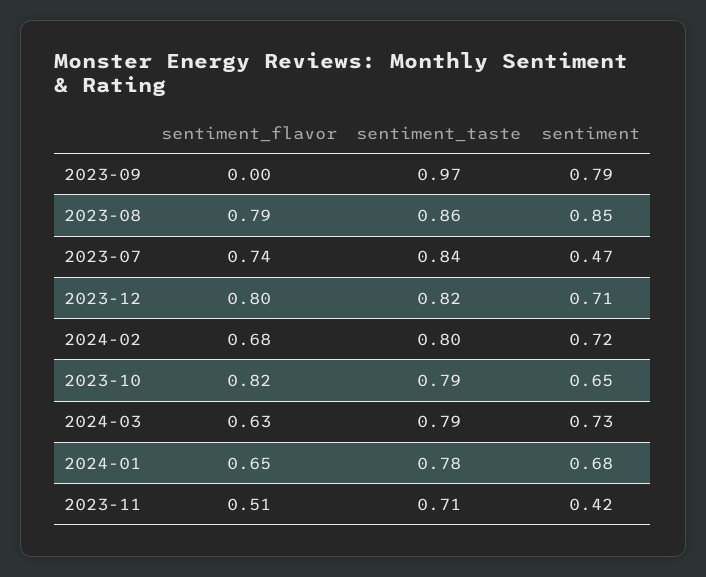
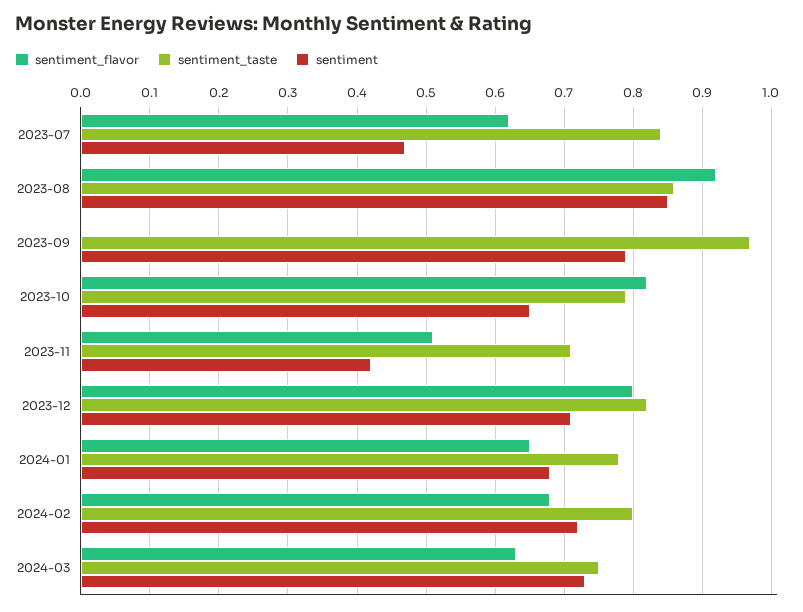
sentiment_flavor, 2023-08: 0.79 -> 0.92
sentiment_flavor, 2023-07: 0.74 -> 0.62
sentiment_taste, 2024-03: 0.79 -> 0.75

